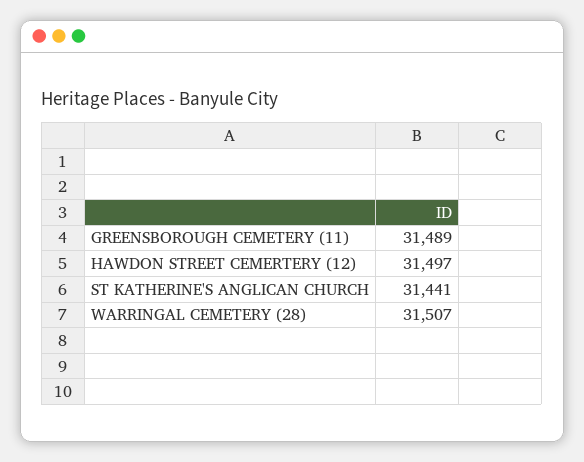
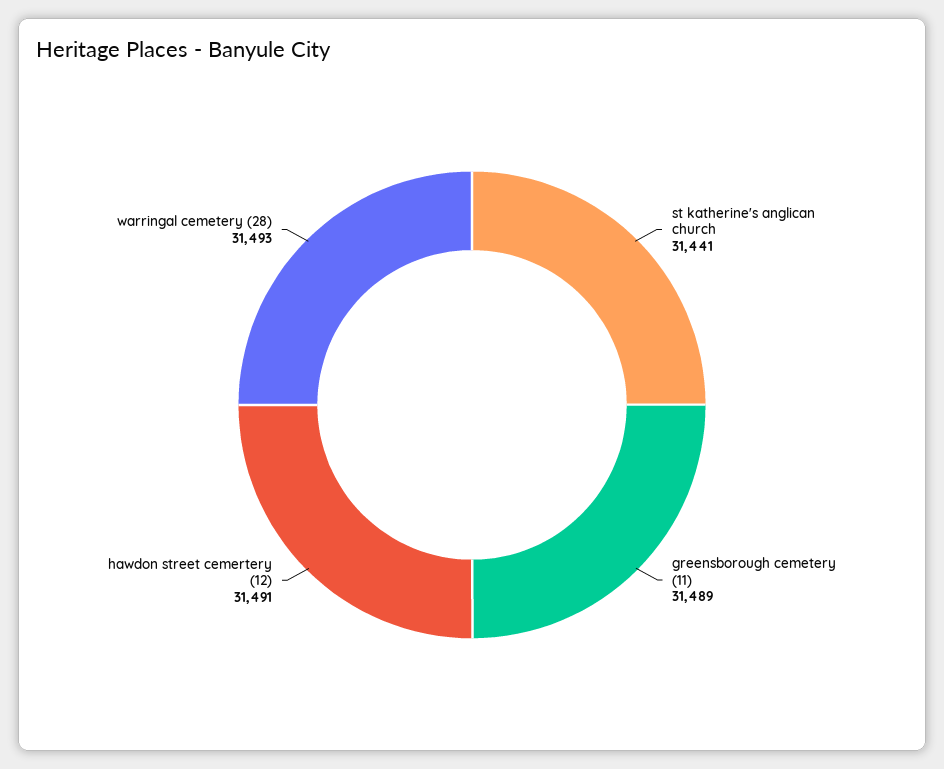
HAWDON STREET CEMERTERY (12): 31497 -> 31491
WARRINGAL CEMETERY (28): 31507 -> 31493

